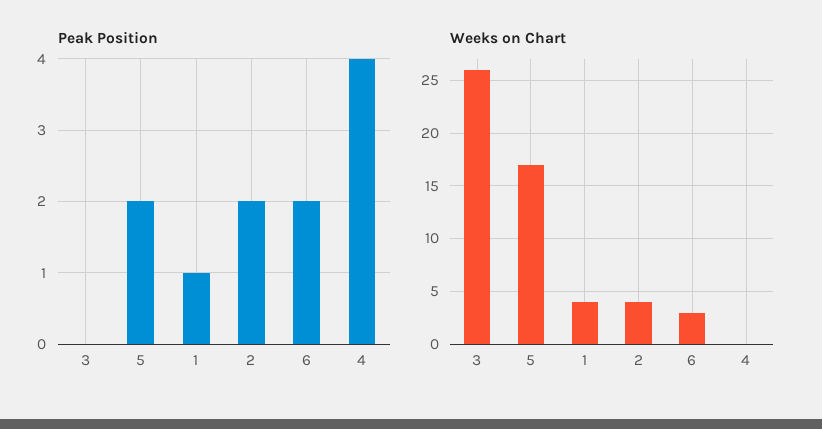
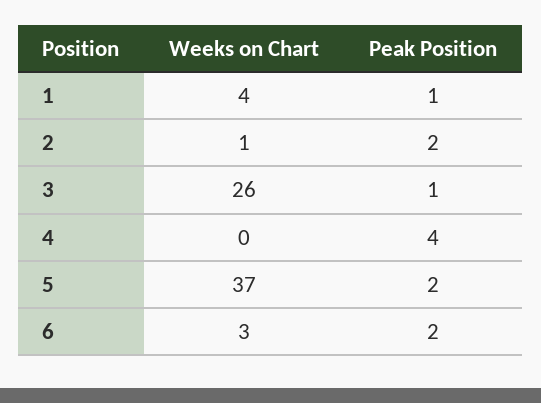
Peak Position, 3: 0 -> 1
Weeks on Chart, 5: 17 -> 37
Weeks on Chart, 2: 4 -> 1

